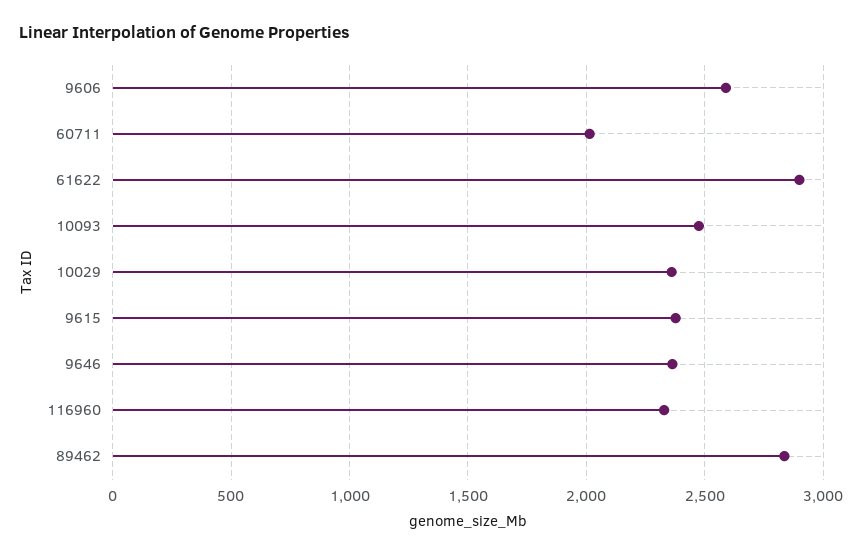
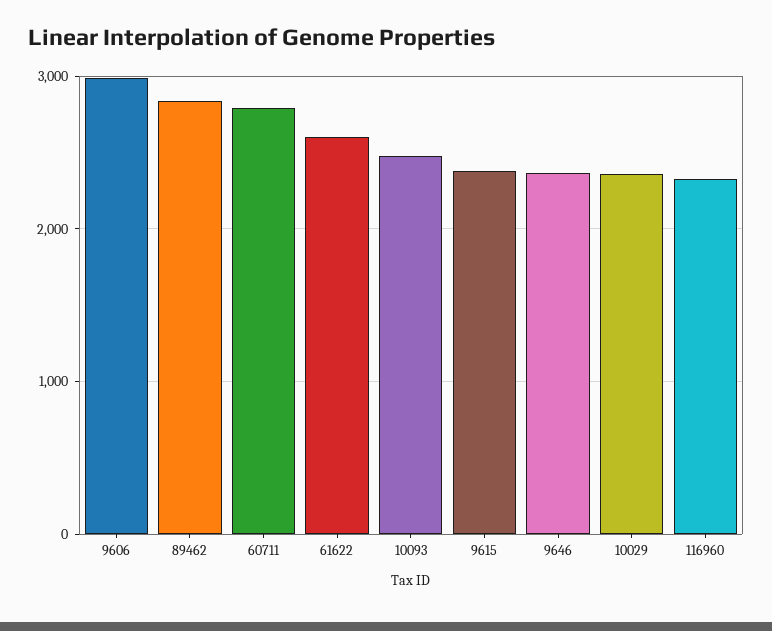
9606: 2600 -> 3000
60711: 2000 -> 2800
61622: 2900 -> 2600

